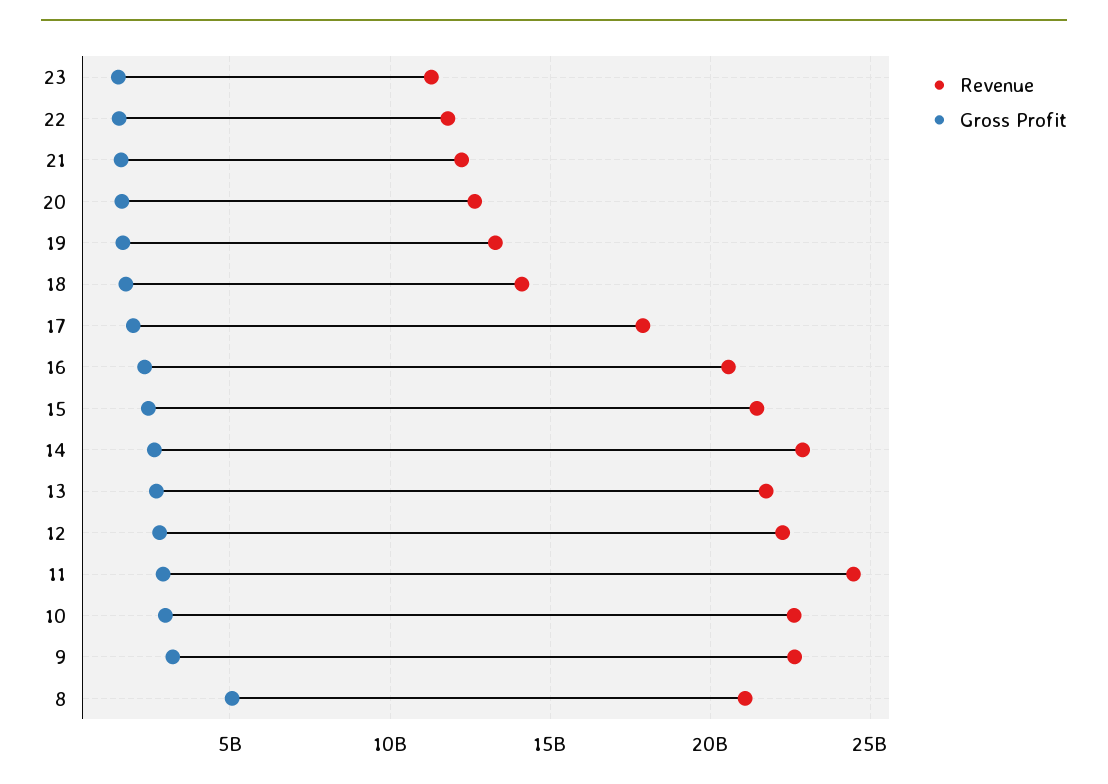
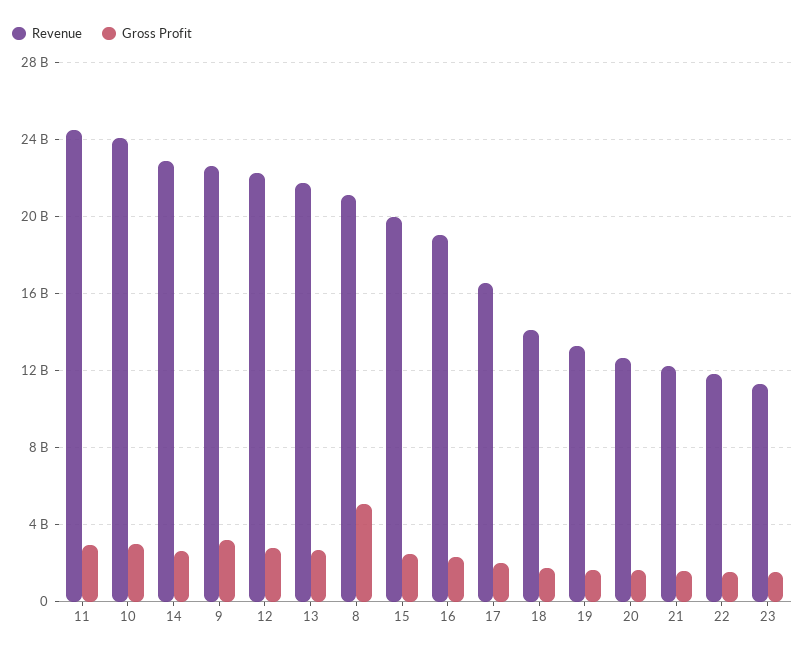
Revenue, 17: 18000000000 -> 16500000000
Revenue, 16: 20500000000 -> 19000000000
Revenue, 15: 21500000000 -> 20000000000
Revenue, 10: 22500000000 -> 24000000000

